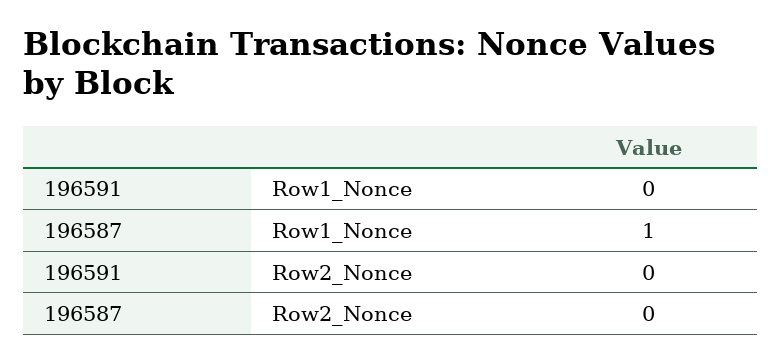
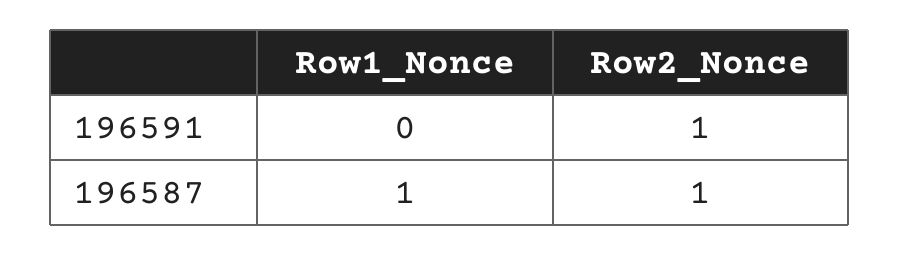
196591, Row2_Nonce: 0 -> 1
196587, Row2_Nonce: 0 -> 1

